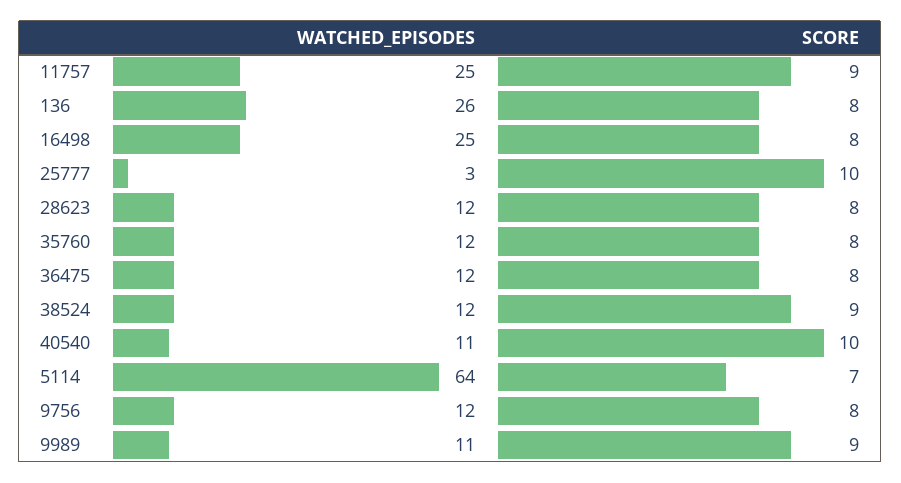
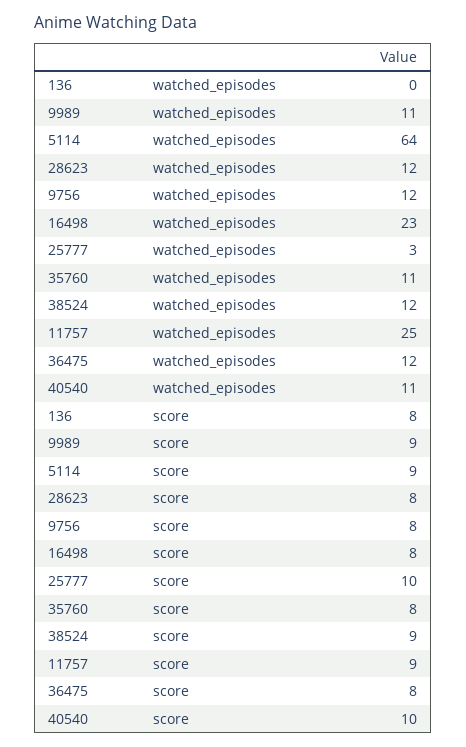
WATCHED_EPISODES, 136: 26 -> 0
WATCHED_EPISODES, 16498: 25 -> 23
WATCHED_EPISODES, 35760: 12 -> 11
SCORE, 5114: 7 -> 9

